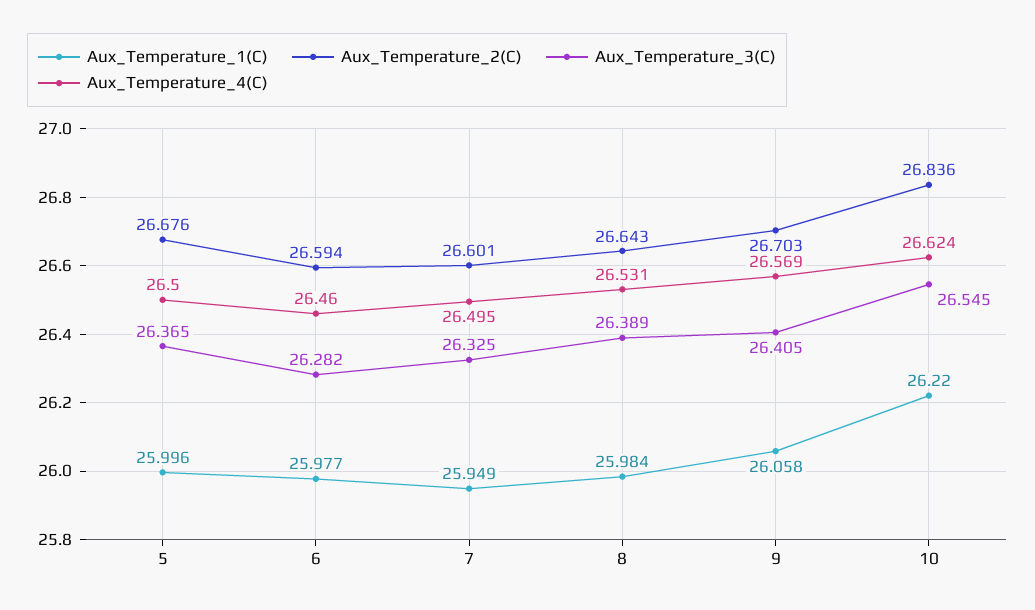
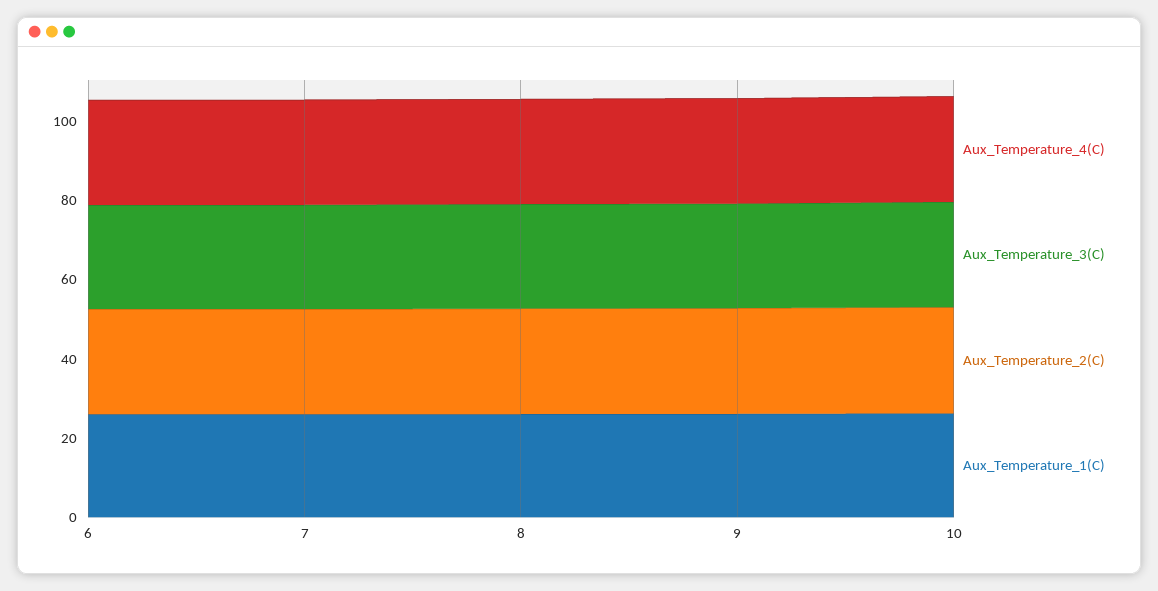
Aux_Temperature_1(C), 5: 25.996 -> none
Aux_Temperature_2(C), 5: 26.676 -> none
Aux_Temperature_3(C), 5: 26.365 -> none
Aux_Temperature_4(C), 5: 26.5 -> none

